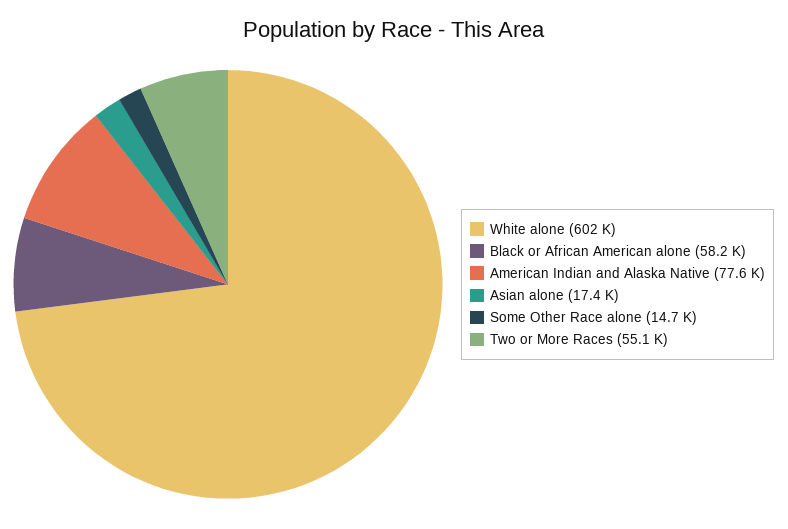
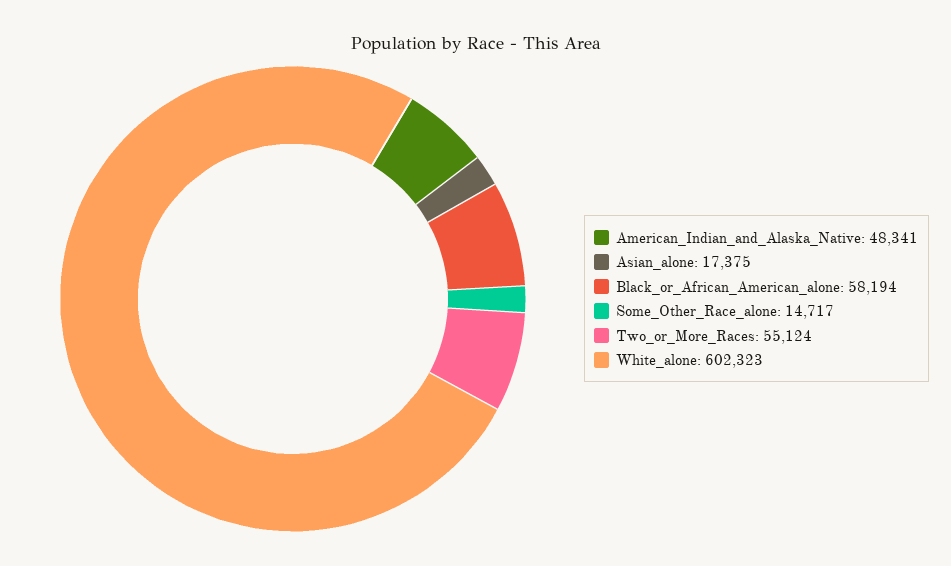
American Indian and Alaska Native: 77600 -> 48341

